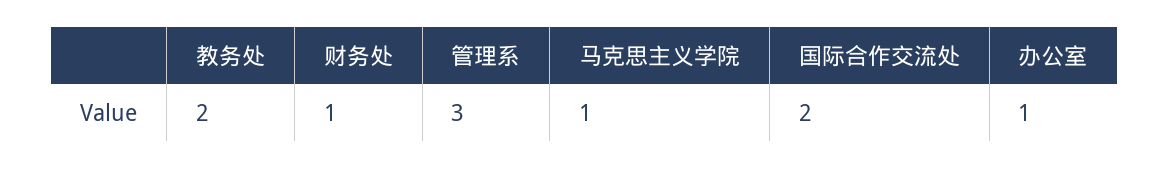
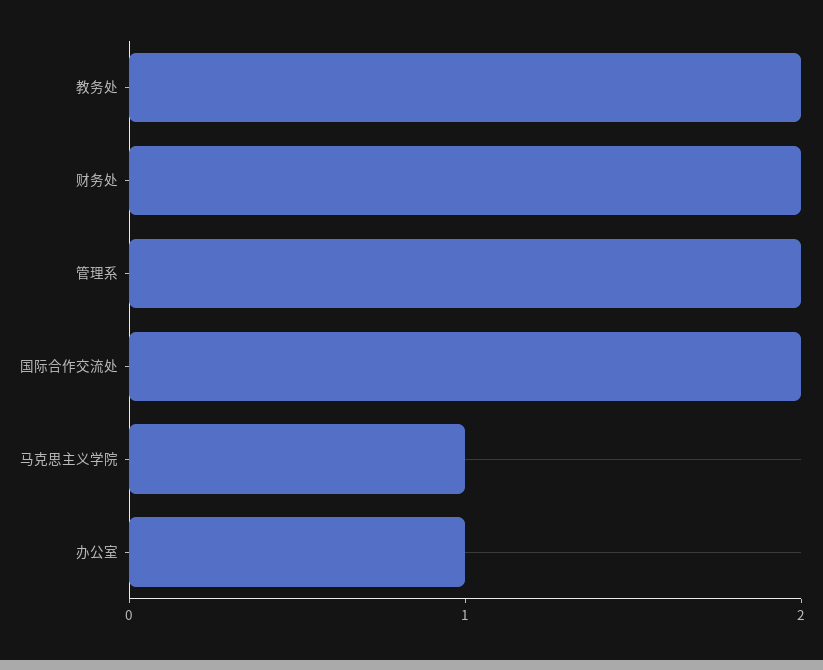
财务处: 1 -> 2
管理系: 3 -> 2

